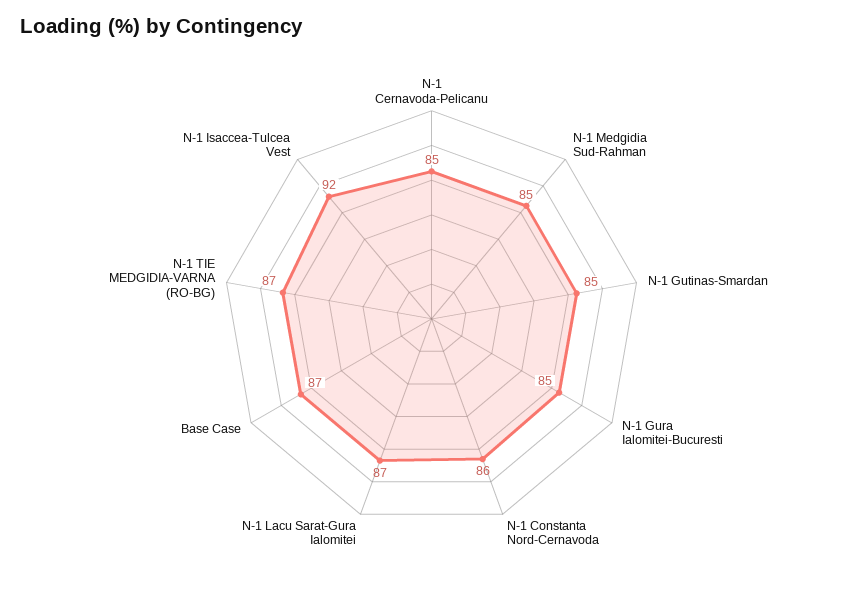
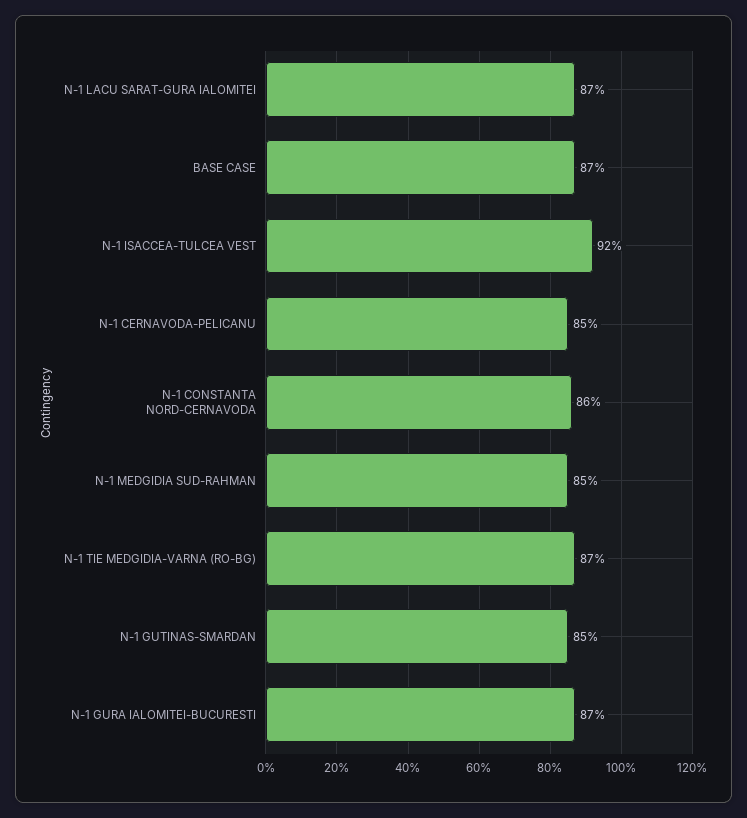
N-1 Gura Ialomitei-Bucuresti: 85 -> 87

